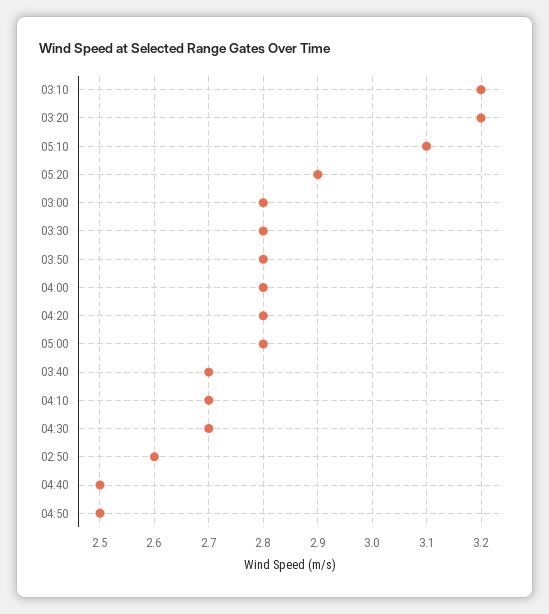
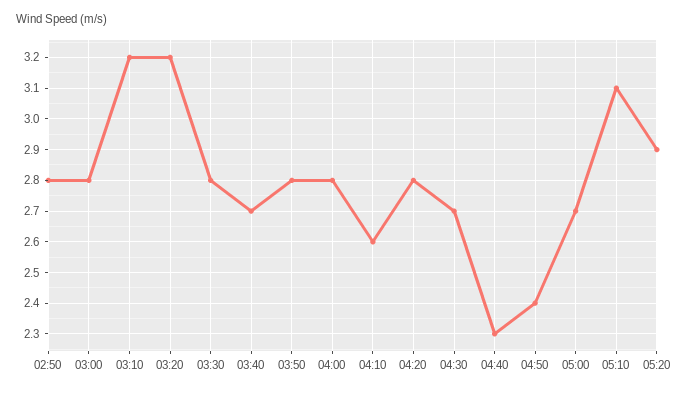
05:00: 2.8 -> 2.7
04:10: 2.7 -> 2.6
02:50: 2.6 -> 2.8
04:40: 2.5 -> 2.3
04:50: 2.5 -> 2.4

